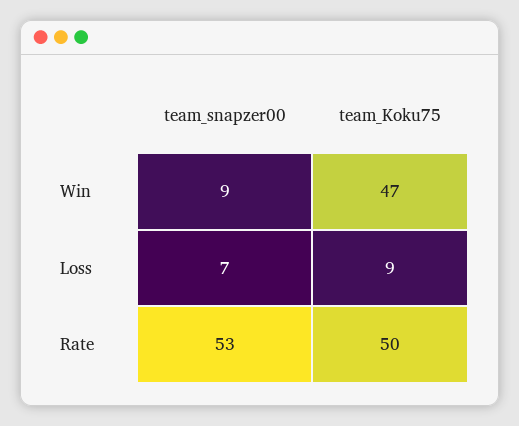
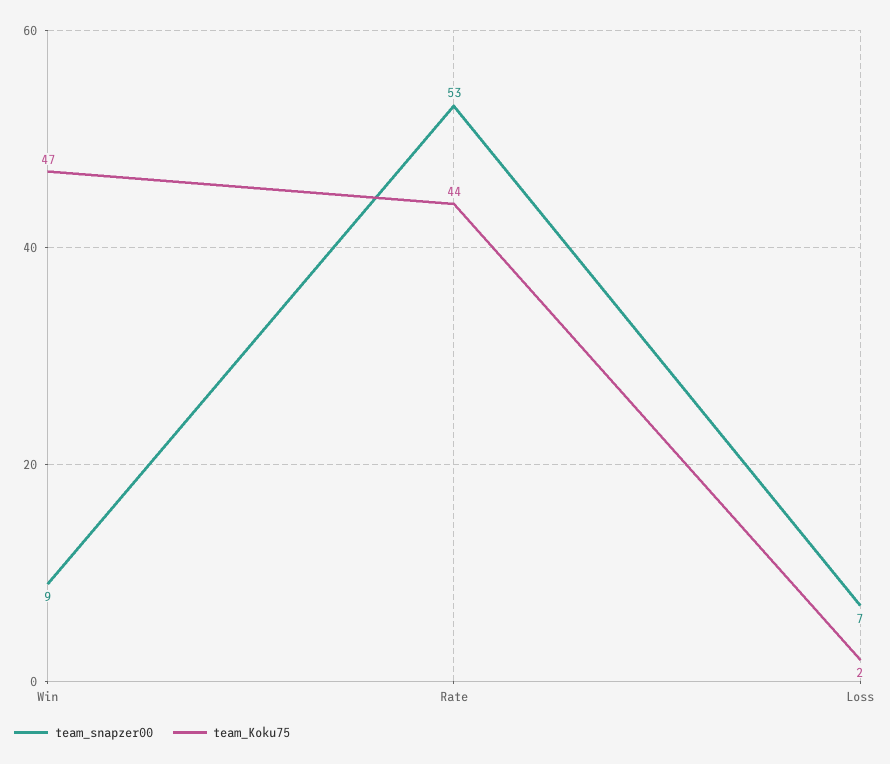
team_Koku75, Loss: 9 -> 2
team_Koku75, Rate: 50 -> 44

